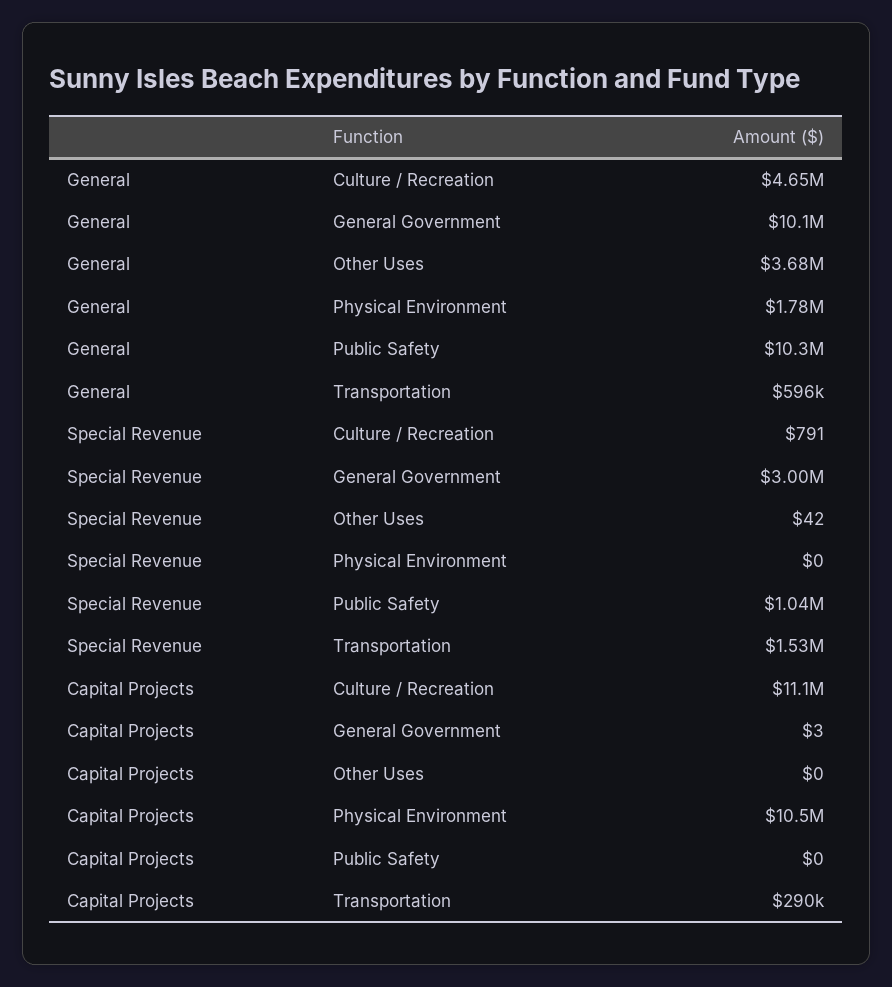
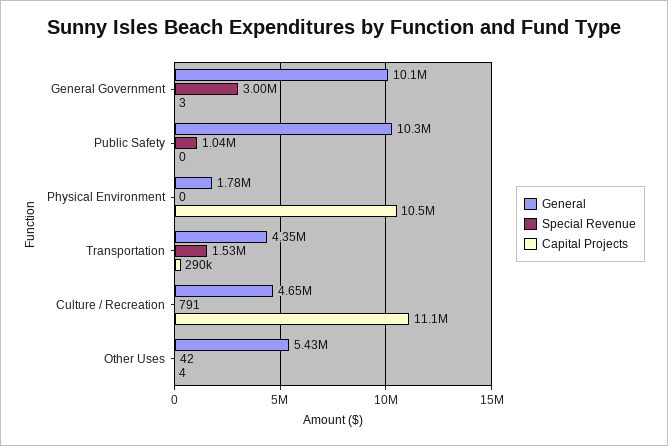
General, Other Uses: 3680000 -> 5430000
General, Transportation: 596000 -> 4350000
Capital Projects, Other Uses: 0 -> 4

